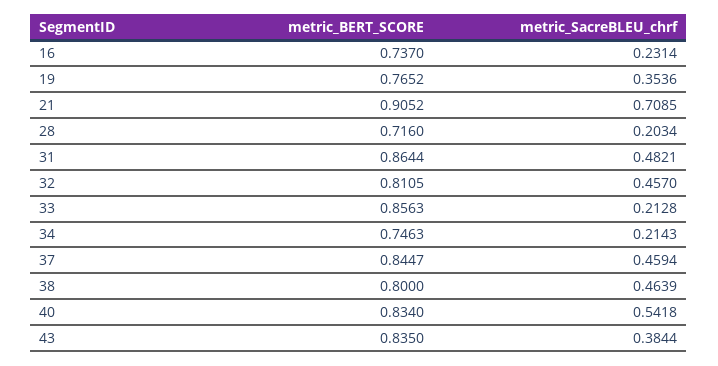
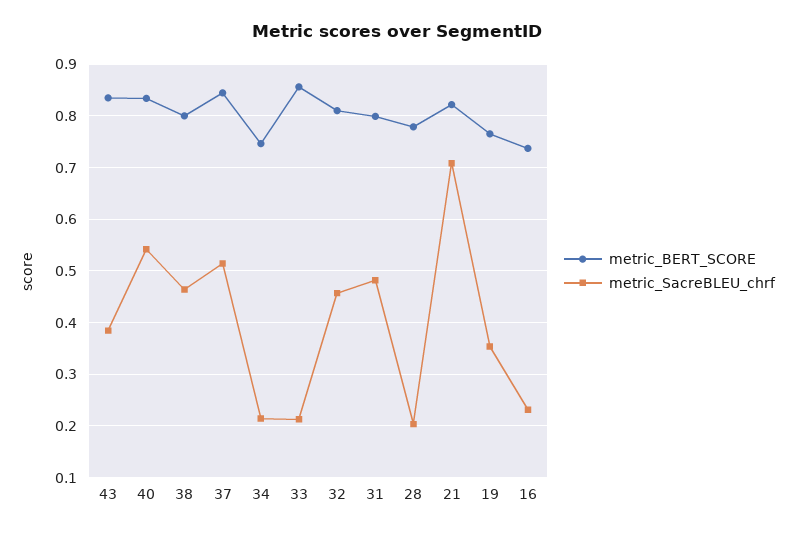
metric_BERT_SCORE, 21: 0.9052 -> 0.82
metric_BERT_SCORE, 28: 0.716 -> 0.78
metric_BERT_SCORE, 31: 0.8644 -> 0.8
metric_SacreBLEU_chrf, 37: 0.4594 -> 0.52

